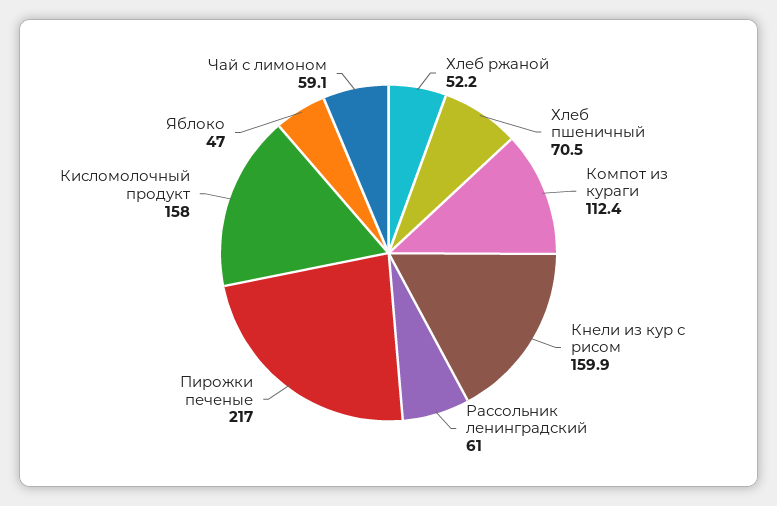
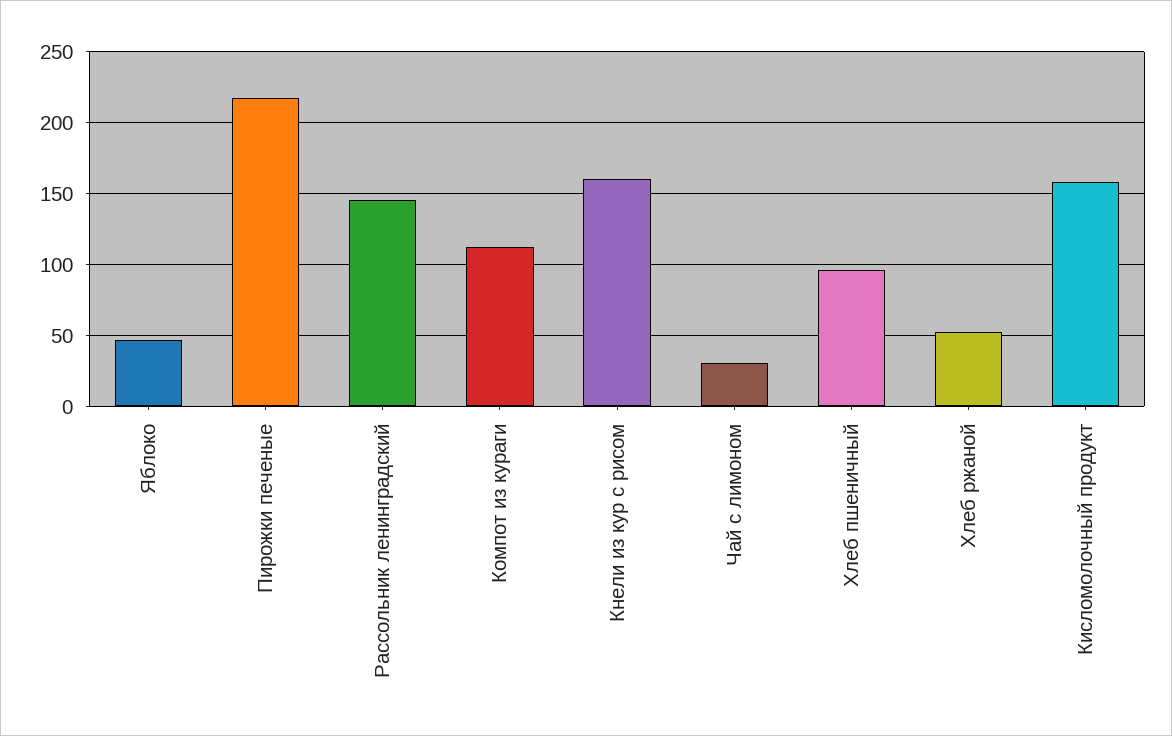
Хлеб пшеничный: 70.5 -> 95
Рассольник ленинградский: 61 -> 145
Чай с лимоном: 59.1 -> 30

